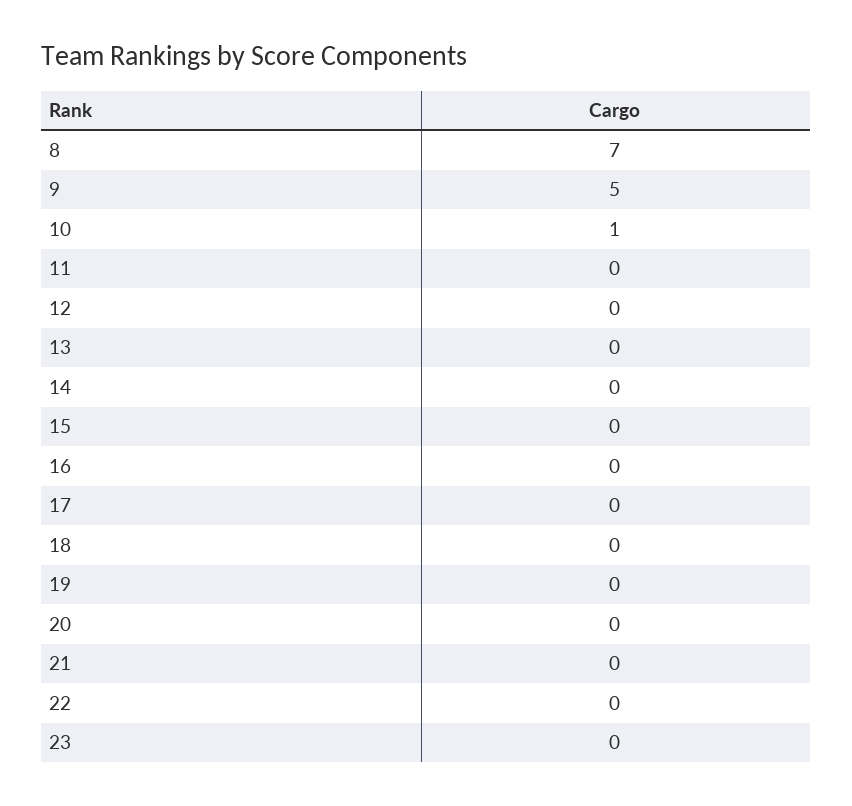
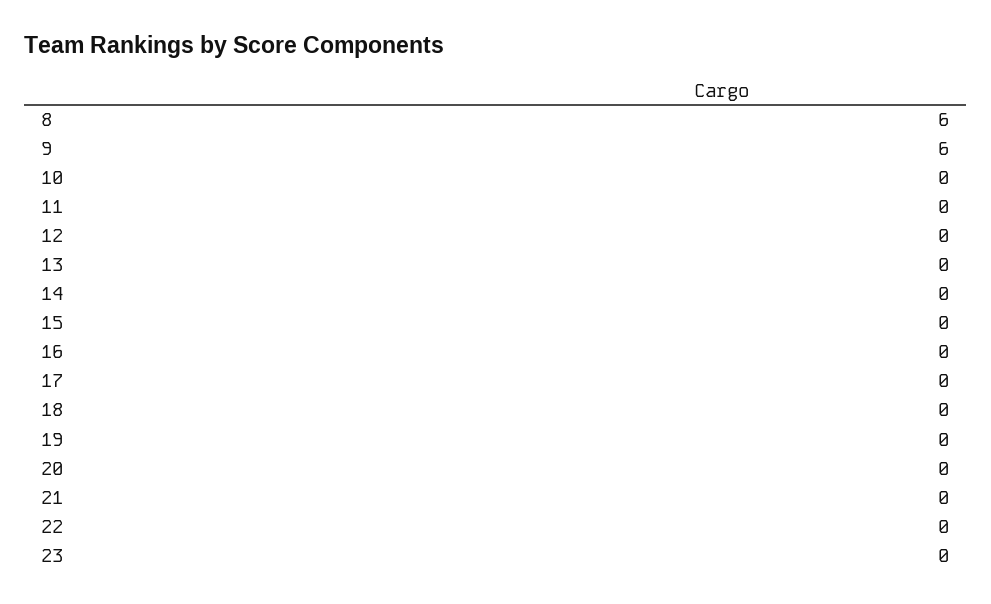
8: 7 -> 6
9: 5 -> 6
10: 1 -> 0

